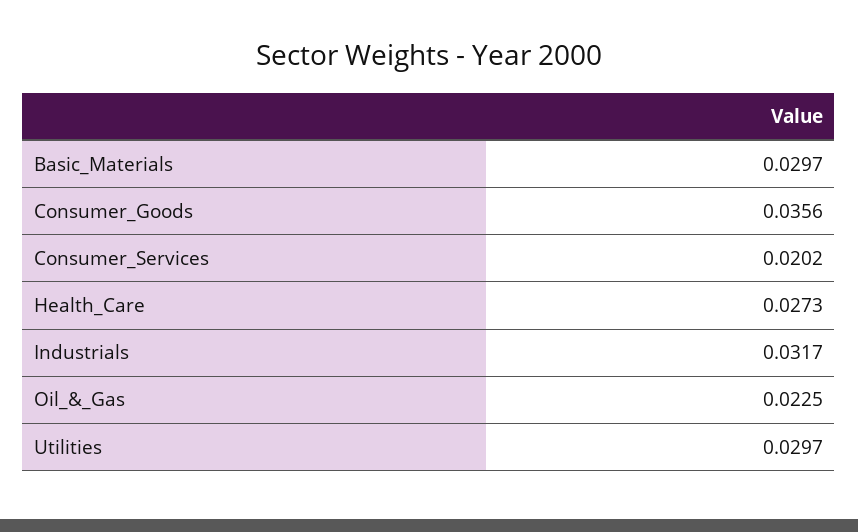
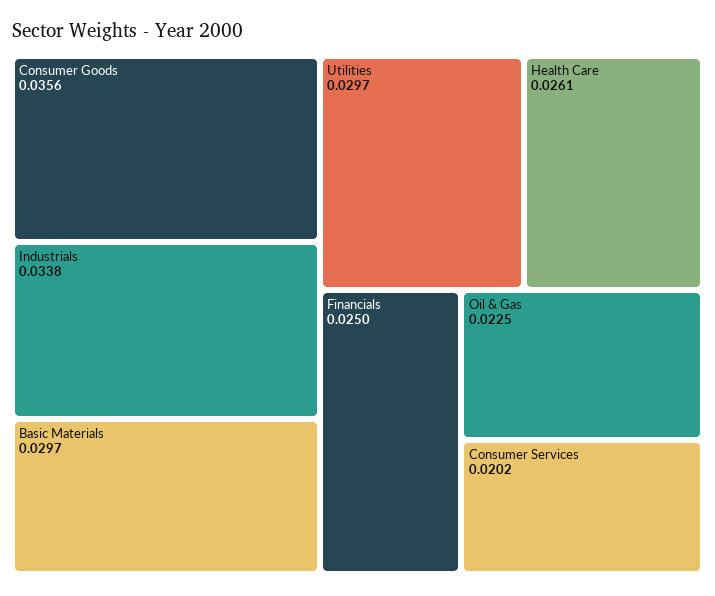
Health_Care: 0.0273 -> 0.0261
Industrials: 0.0317 -> 0.0338
Financials: none -> 0.025

